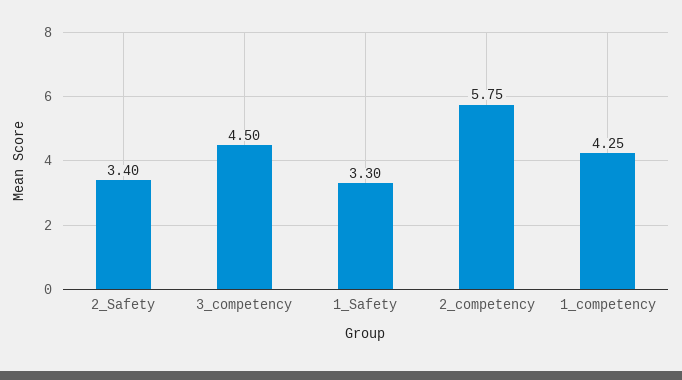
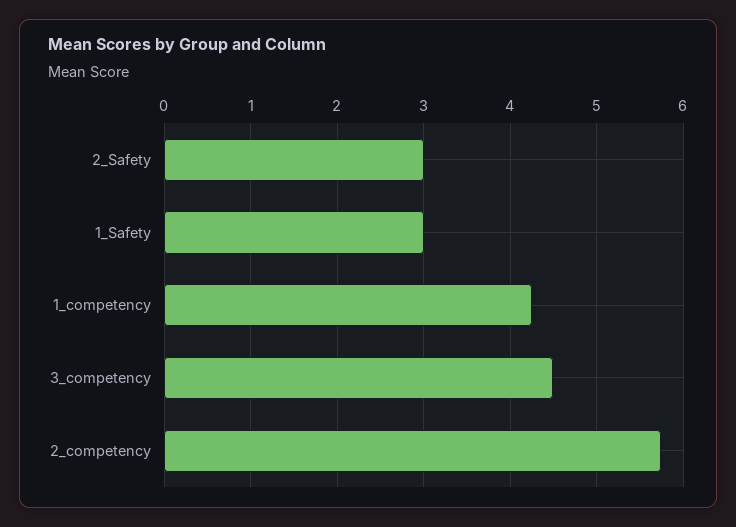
2_Safety: 3.4 -> 3
1_Safety: 3.3 -> 3

